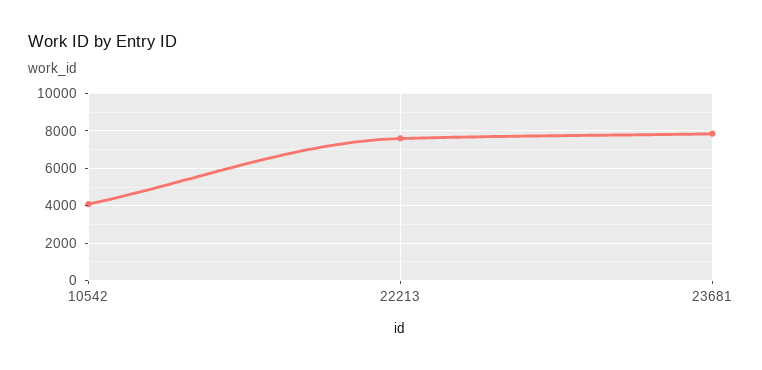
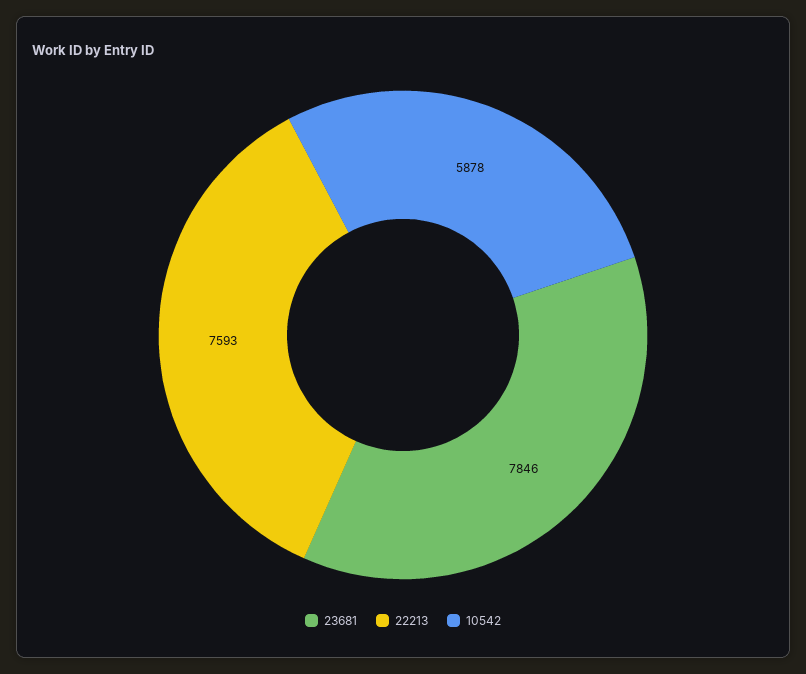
10542: 4000 -> 5878

